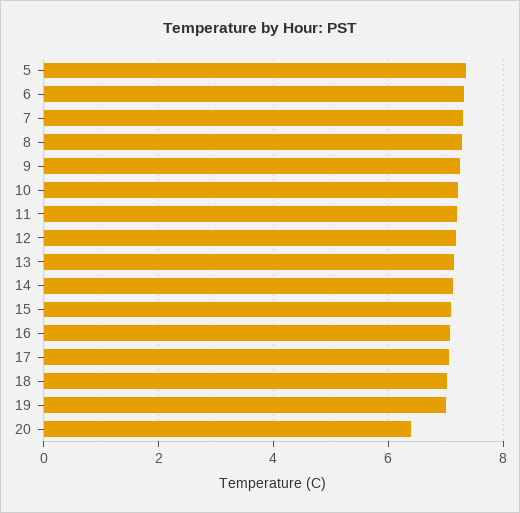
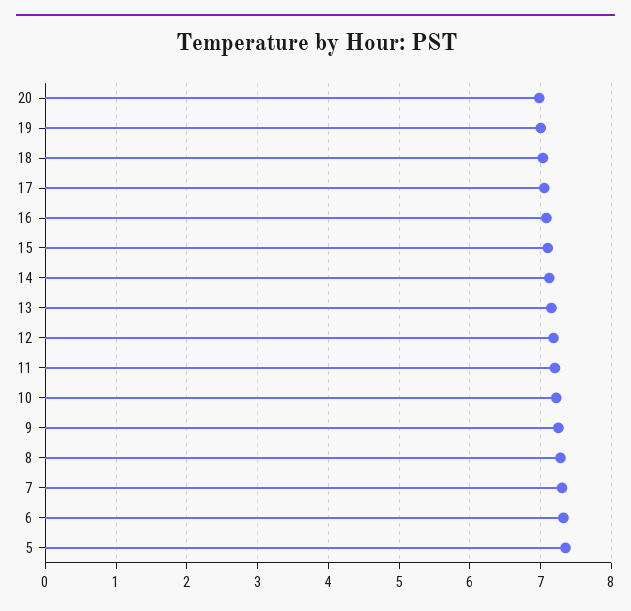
20: 6.4 -> 7

